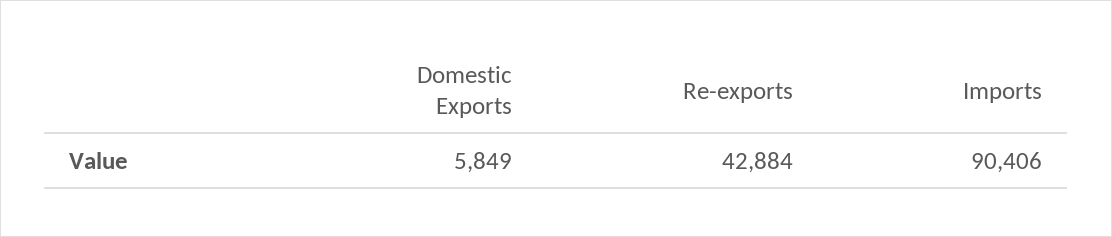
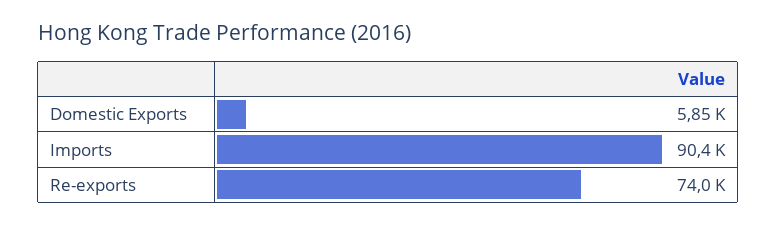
Re-exports: 42884 -> 74000

